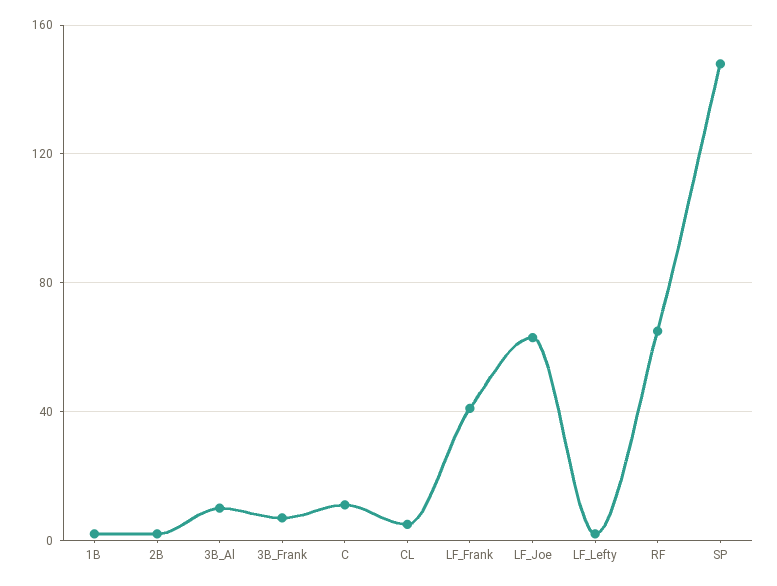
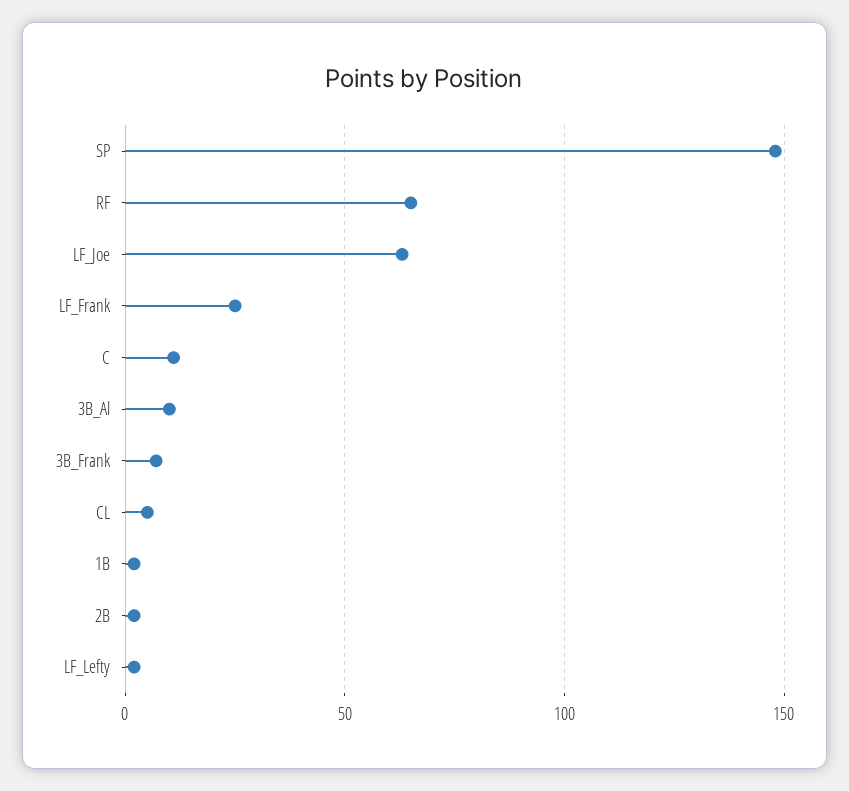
LF_Frank: 40 -> 25

